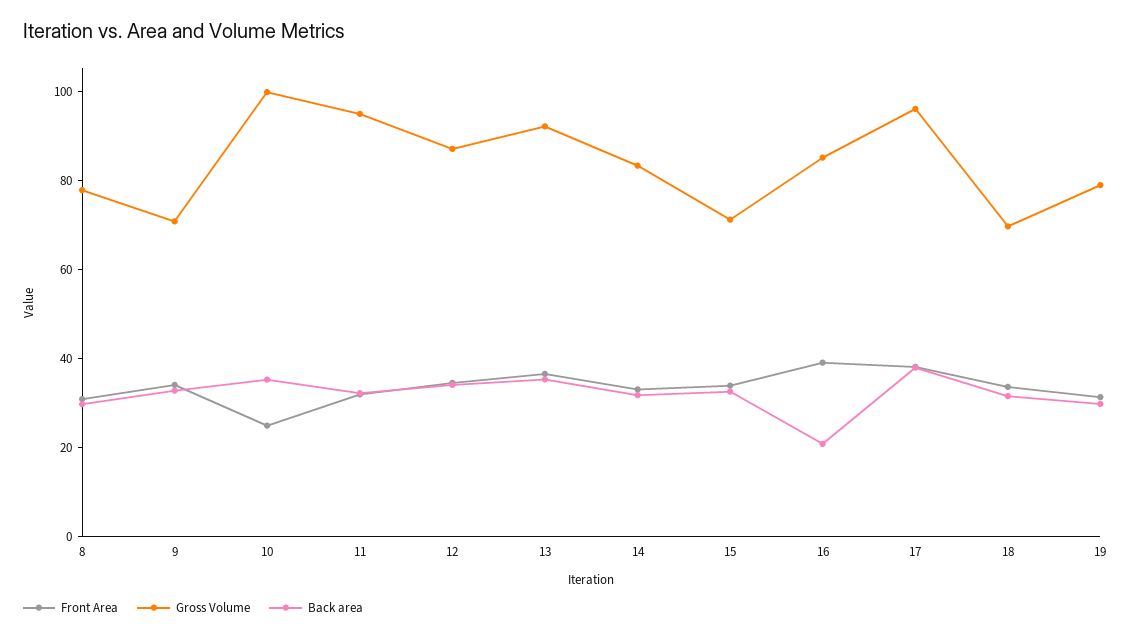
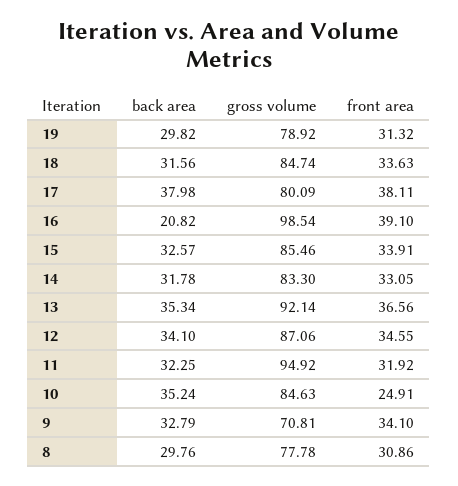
Gross Volume, 10: 100 -> 84.63
Gross Volume, 15: 70 -> 85.46
Gross Volume, 16: 85 -> 98.54
Gross Volume, 17: 95 -> 80.09
Gross Volume, 18: 70 -> 84.74

